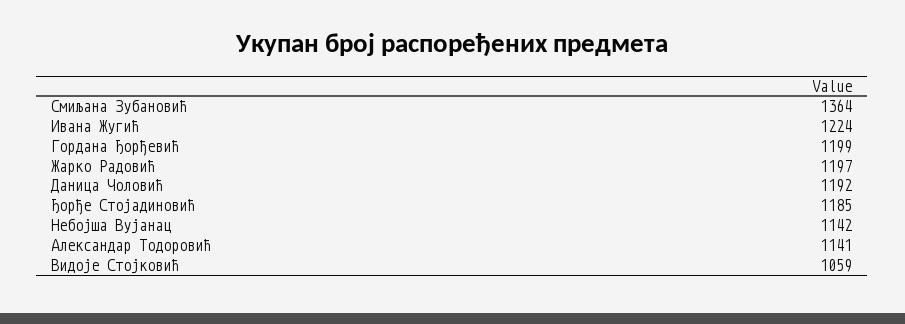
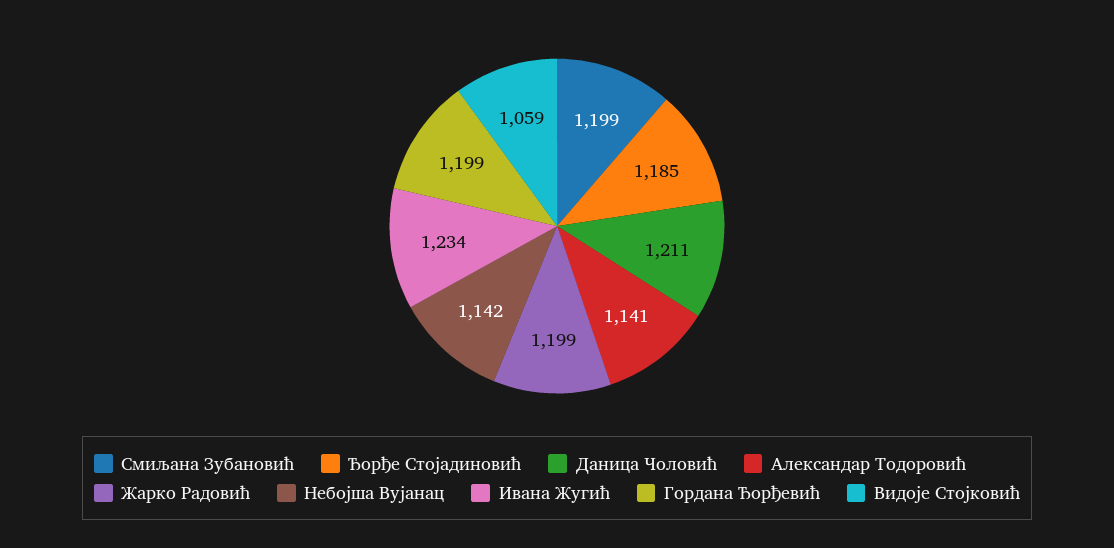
Смиљана Зубановић: 1364 -> 1199
Ивана Жугић: 1224 -> 1234
Жарко Радовић: 1197 -> 1199
Даница Чоловић: 1192 -> 1211

